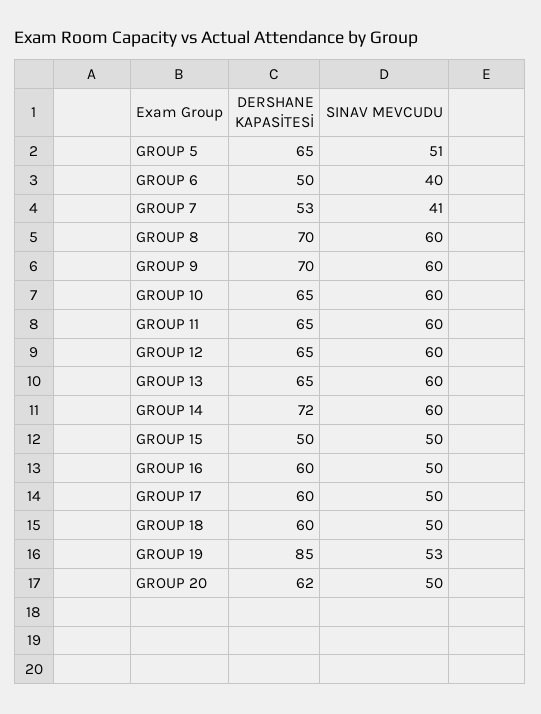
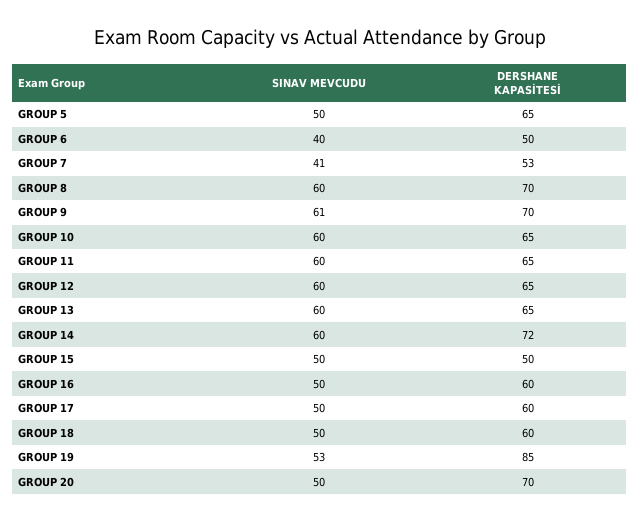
SINAV MEVCUDU, GROUP 5: 51 -> 50
SINAV MEVCUDU, GROUP 9: 60 -> 61
DERSHANE KAPASİTESİ, GROUP 20: 62 -> 70

